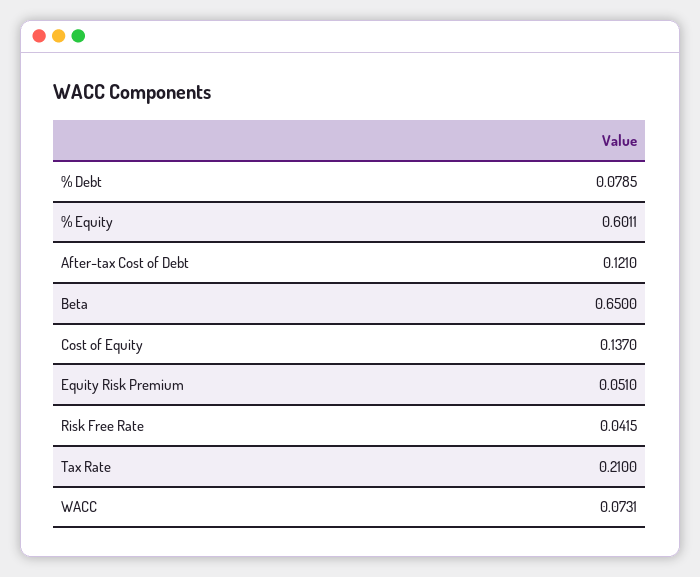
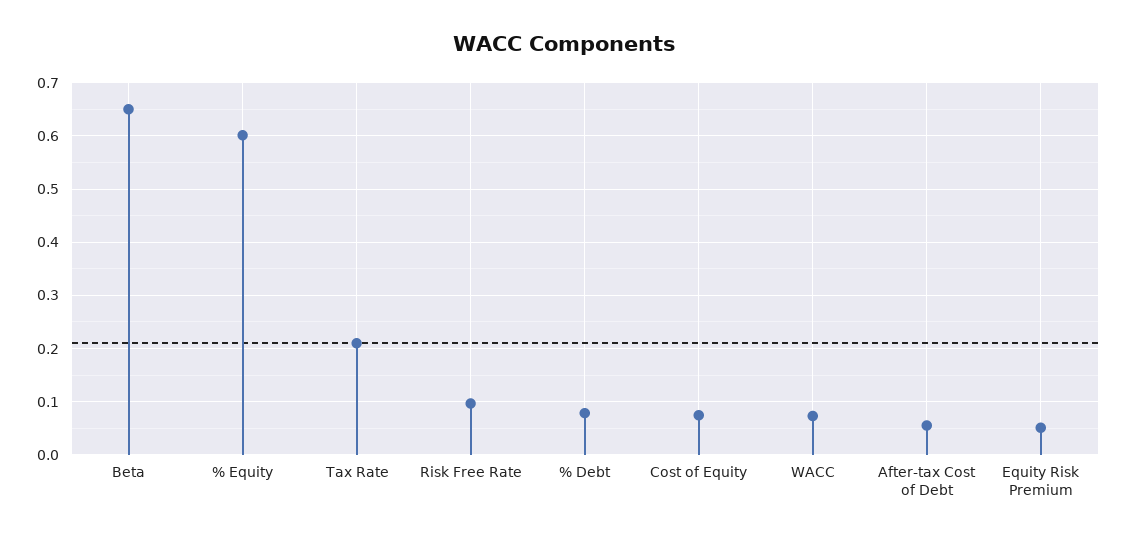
After-tax Cost of Debt: 0.121 -> 0.06
Cost of Equity: 0.137 -> 0.08
Risk Free Rate: 0.0415 -> 0.1

